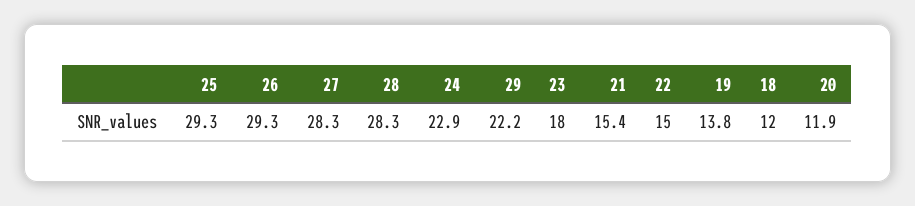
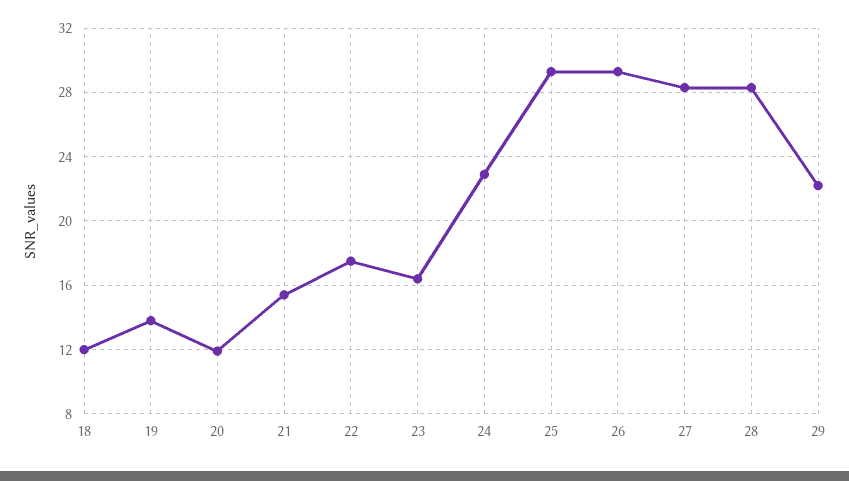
23: 18 -> 16.5
22: 15 -> 17.5

